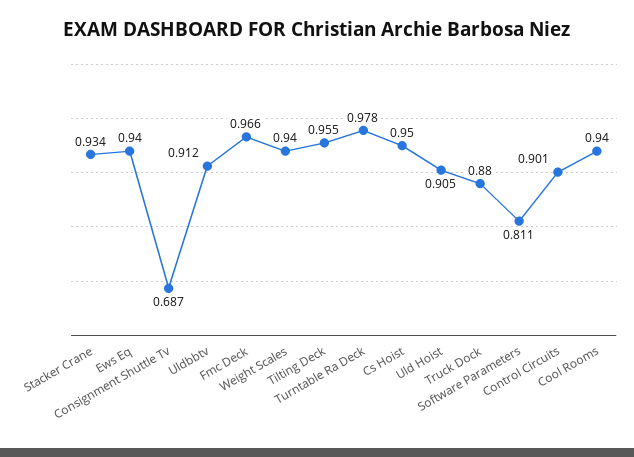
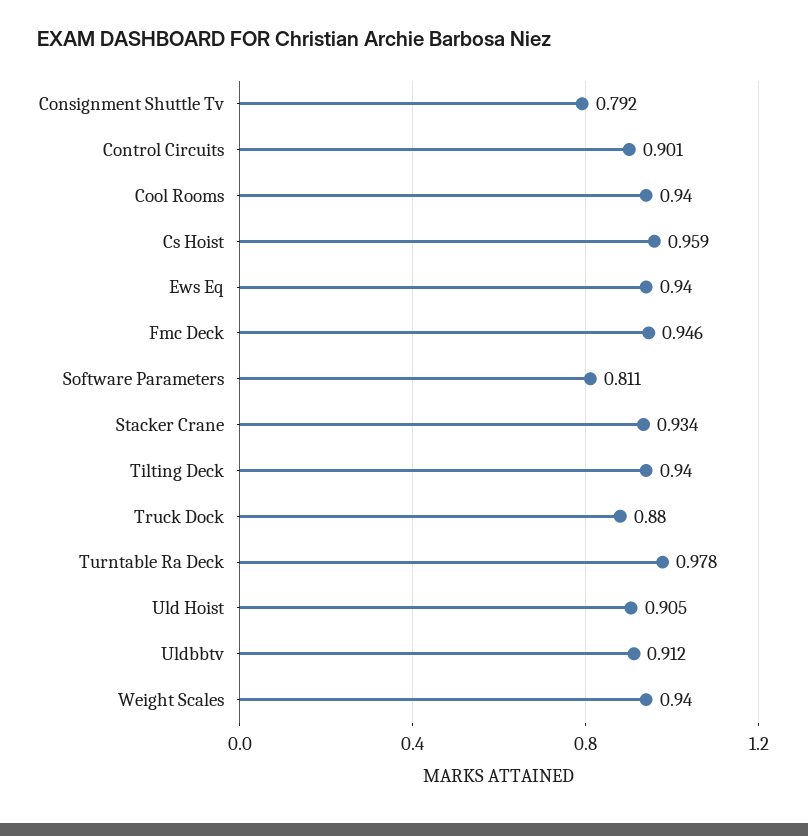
Consignment Shuttle Tv: 0.687 -> 0.792
Fmc Deck: 0.966 -> 0.946
Tilting Deck: 0.955 -> 0.94
Cs Hoist: 0.95 -> 0.959

